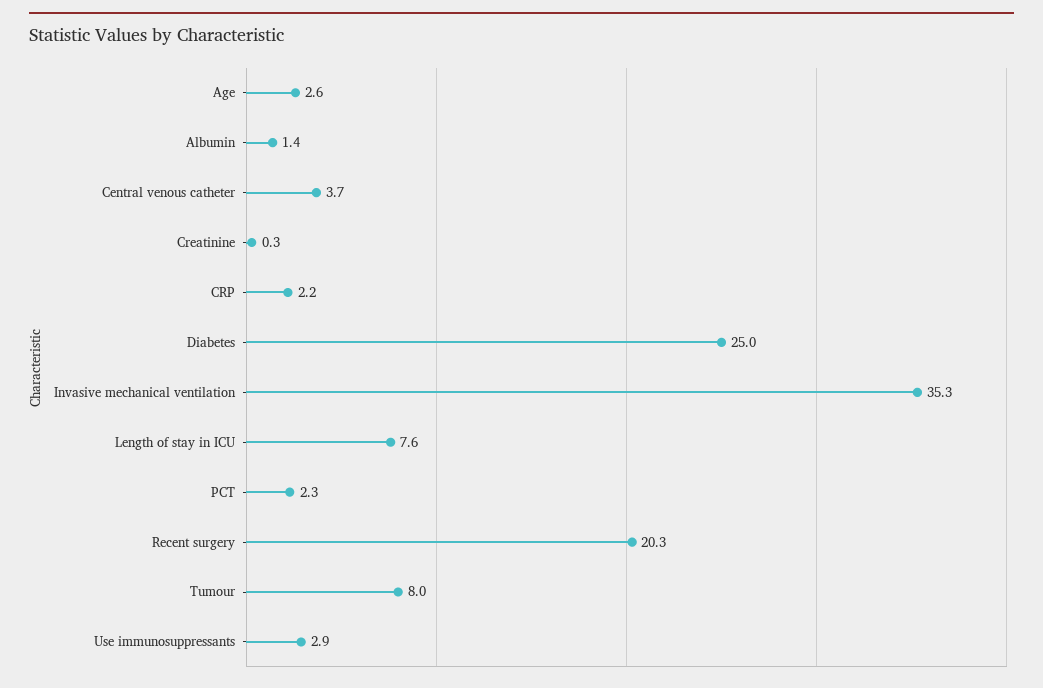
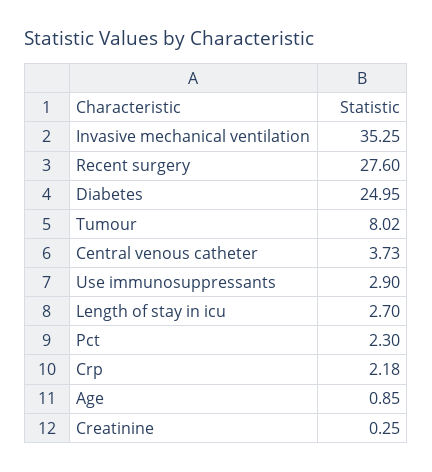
Age: 2.6 -> 0.85
Albumin: 1.4 -> none
Length of stay in ICU: 7.6 -> 2.7
Recent surgery: 20.3 -> 27.6

